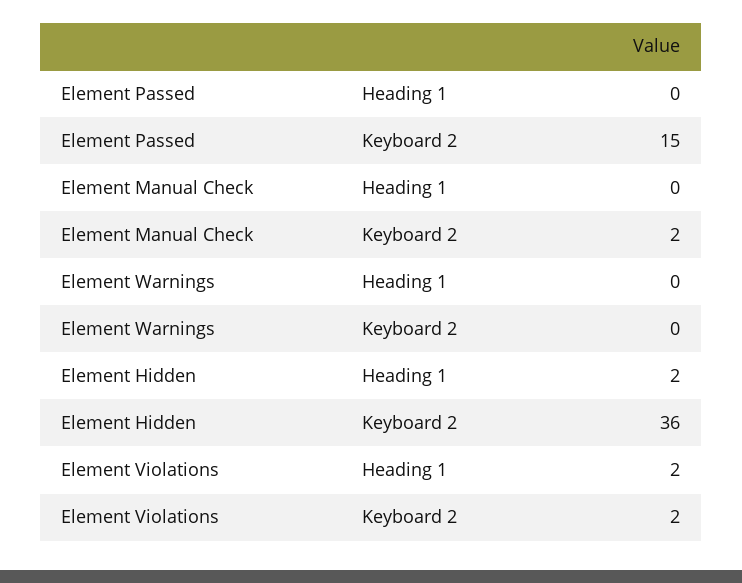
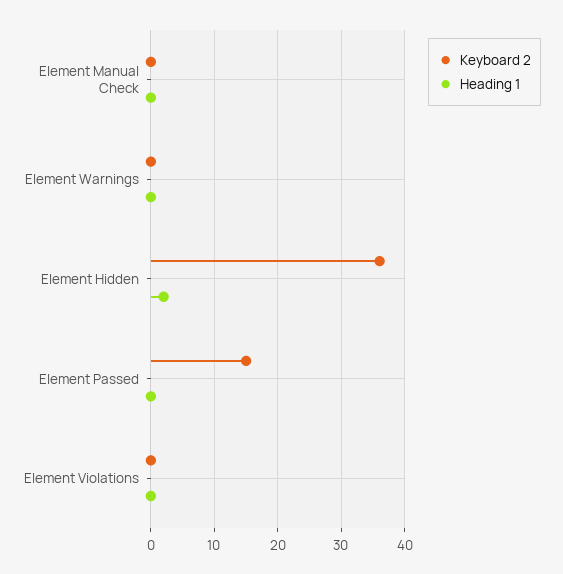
Keyboard 2, Element Manual Check: 2 -> 0
Heading 1, Element Violations: 2 -> 0
Keyboard 2, Element Violations: 2 -> 0

